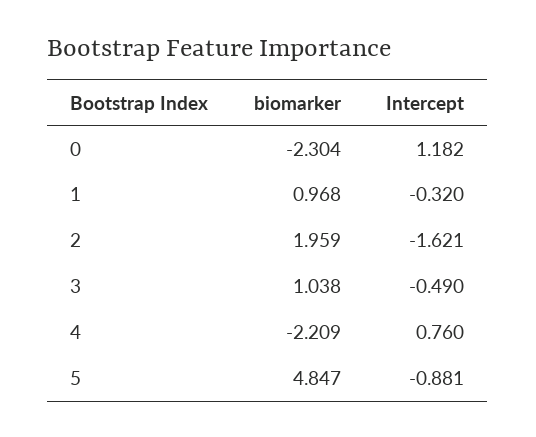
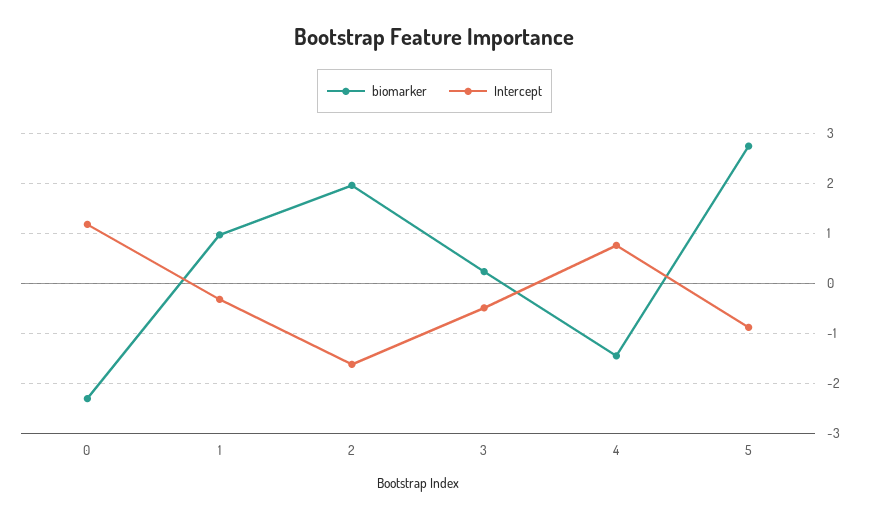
biomarker, 3: 1.038 -> 0.2
biomarker, 4: -2.209 -> -1.4
biomarker, 5: 4.847 -> 2.8

